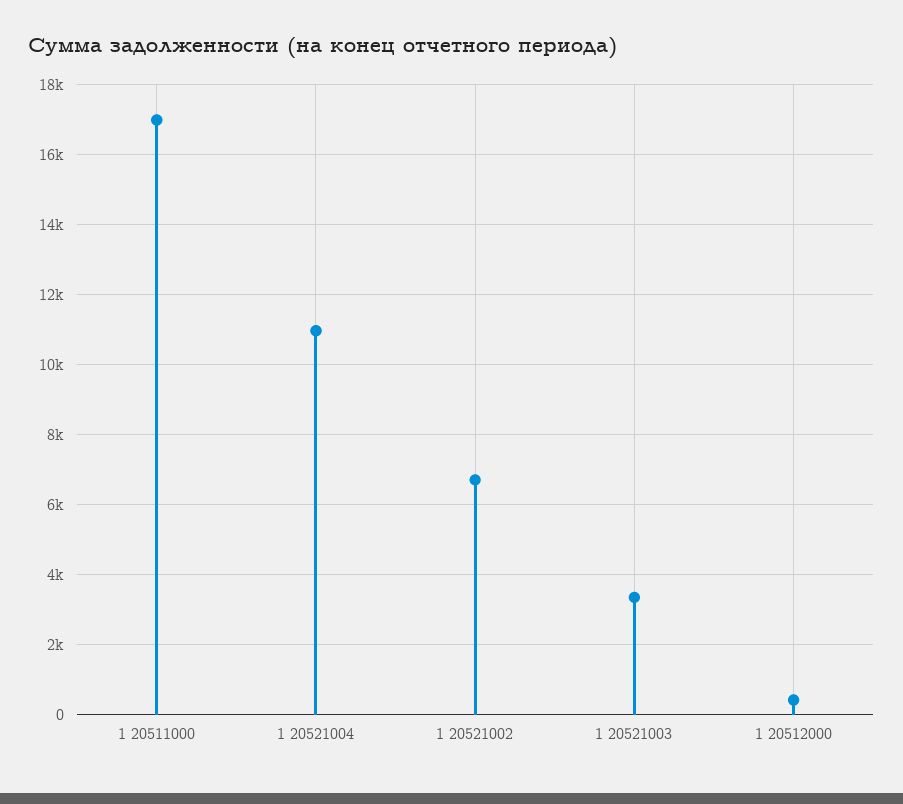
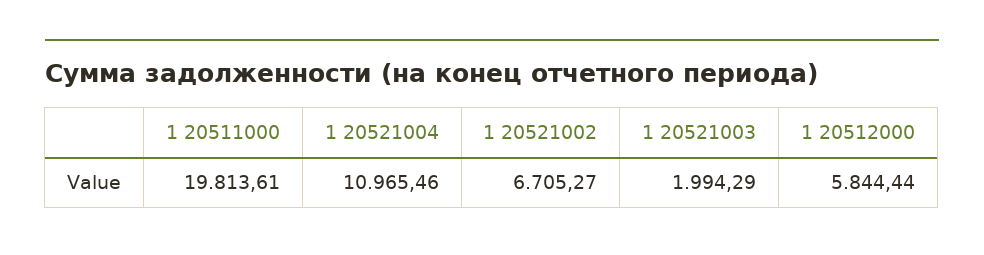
1 20511000: 17000 -> 19813.61
1 20521003: 3400 -> 1994.29
1 20512000: 400 -> 5844.44

